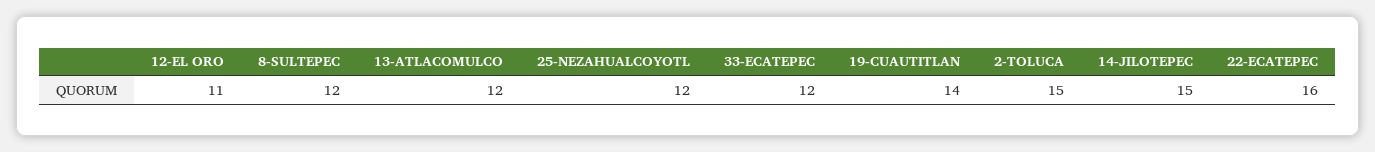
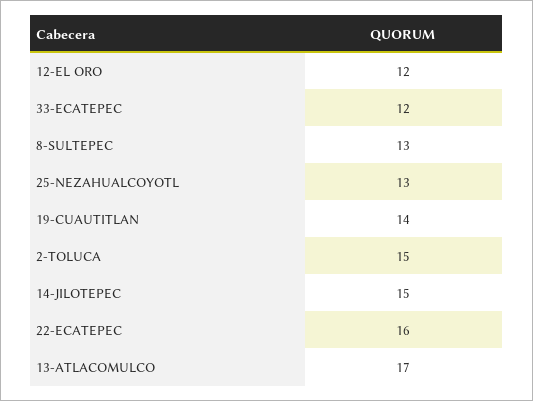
12-EL ORO: 11 -> 12
8-SULTEPEC: 12 -> 13
13-ATLACOMULCO: 12 -> 17
25-NEZAHUALCOYOTL: 12 -> 13

